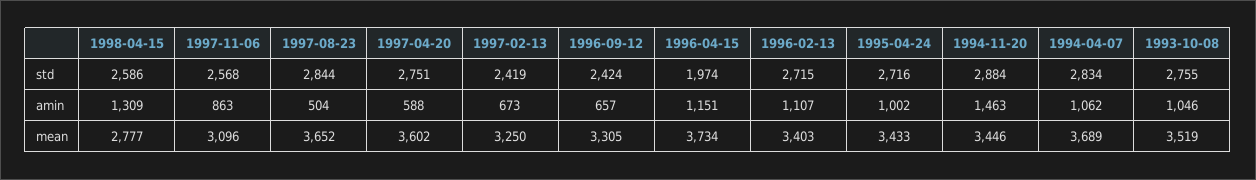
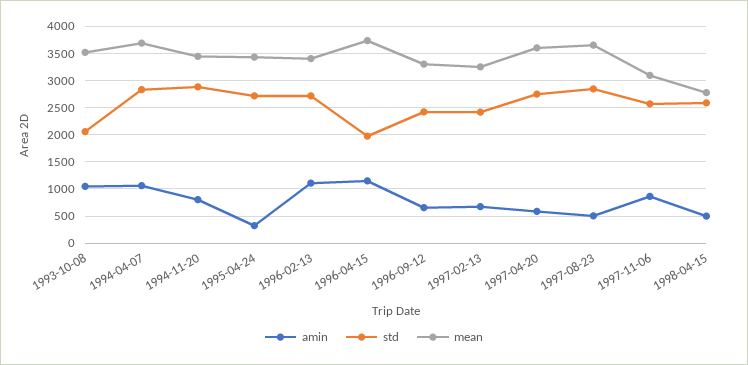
std, 1993-10-08: 2755 -> 2000
amin, 1998-04-15: 1309 -> 500
amin, 1995-04-24: 1002 -> 250
amin, 1994-11-20: 1463 -> 750

